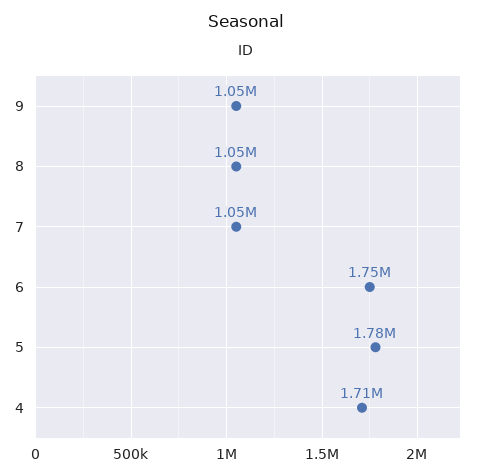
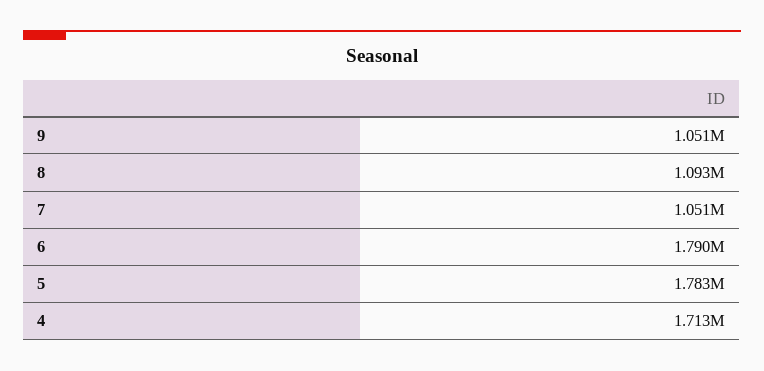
8: 1050000 -> 1093000
6: 1750000 -> 1790000

